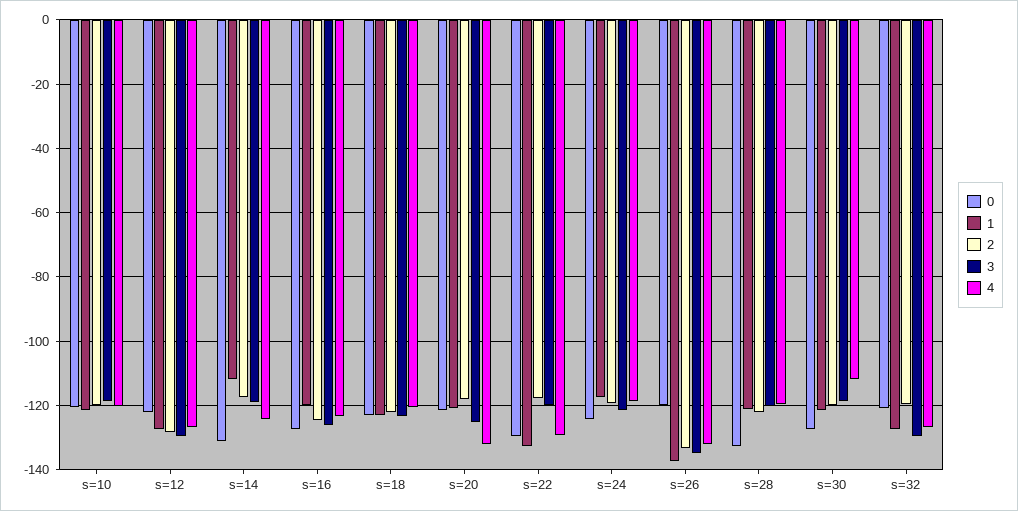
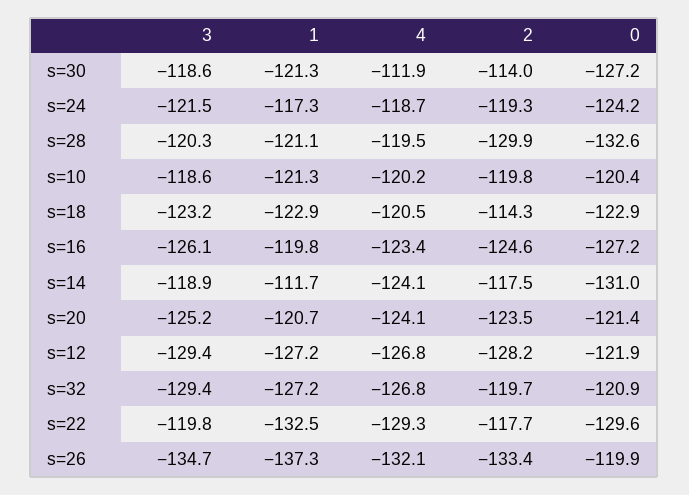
2, s=18: -122 -> -114.3
2, s=20: -118 -> -123.5
4, s=20: -132 -> -124.1
2, s=28: -122 -> -129.9
2, s=30: -120 -> -114

